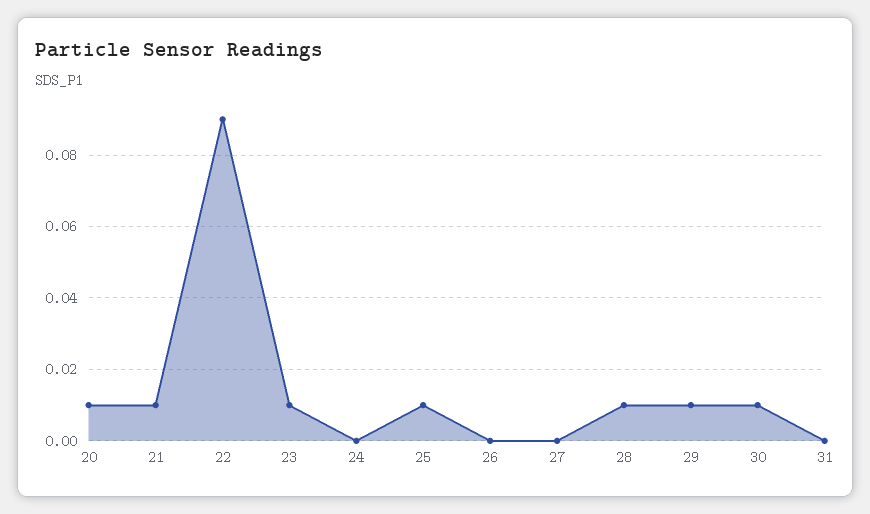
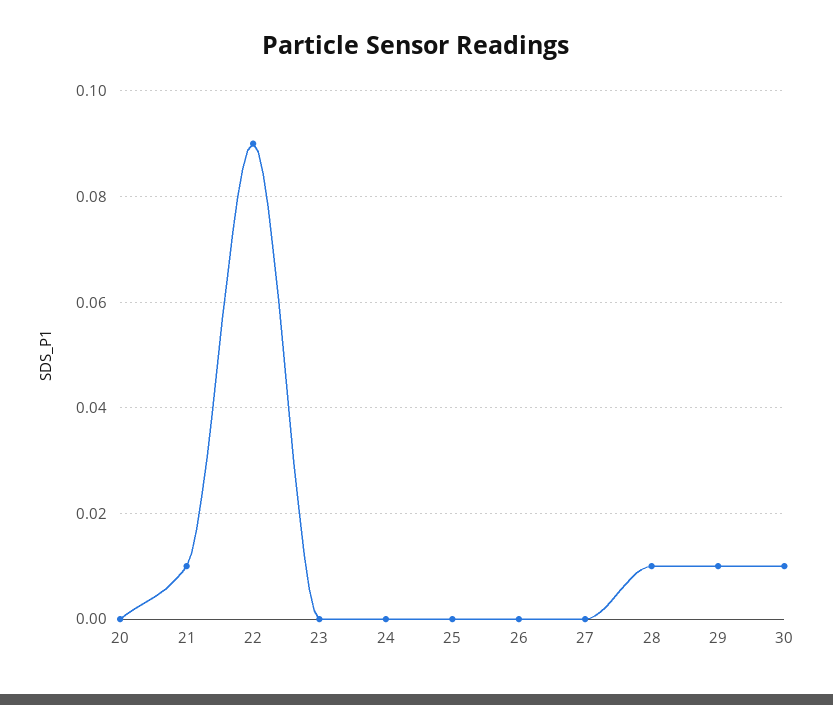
20: 0.01 -> 0
23: 0.01 -> 0
25: 0.01 -> 0
31: 0 -> none

